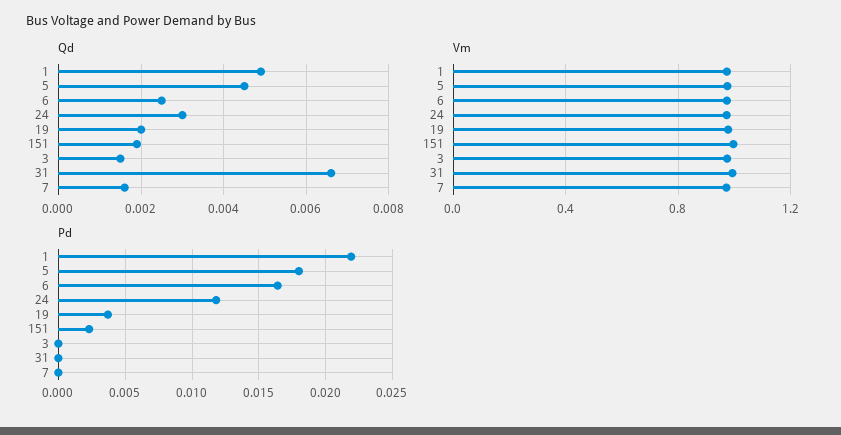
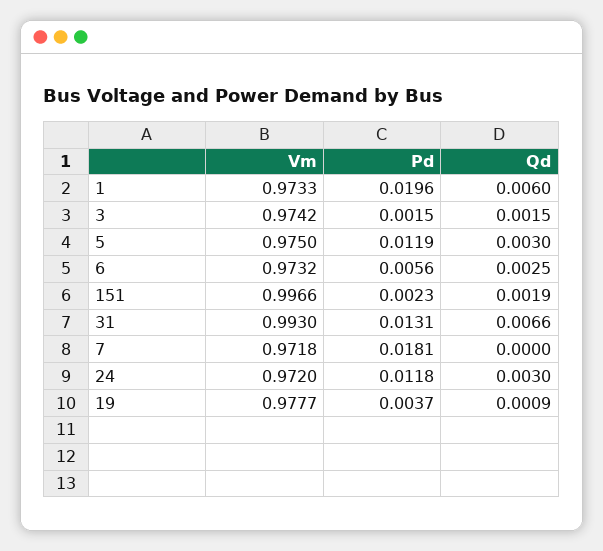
Qd, 1: 0.005 -> 0.006
Qd, 5: 0.0045 -> 0.003
Qd, 19: 0.002 -> 0.0009
Qd, 7: 0.0015 -> 0
Pd, 1: 0.022 -> 0.0196
Pd, 5: 0.018 -> 0.0119
Pd, 6: 0.0165 -> 0.0056
Pd, 3: 0 -> 0.0015
Pd, 31: 0 -> 0.0131
Pd, 7: 0 -> 0.0181

